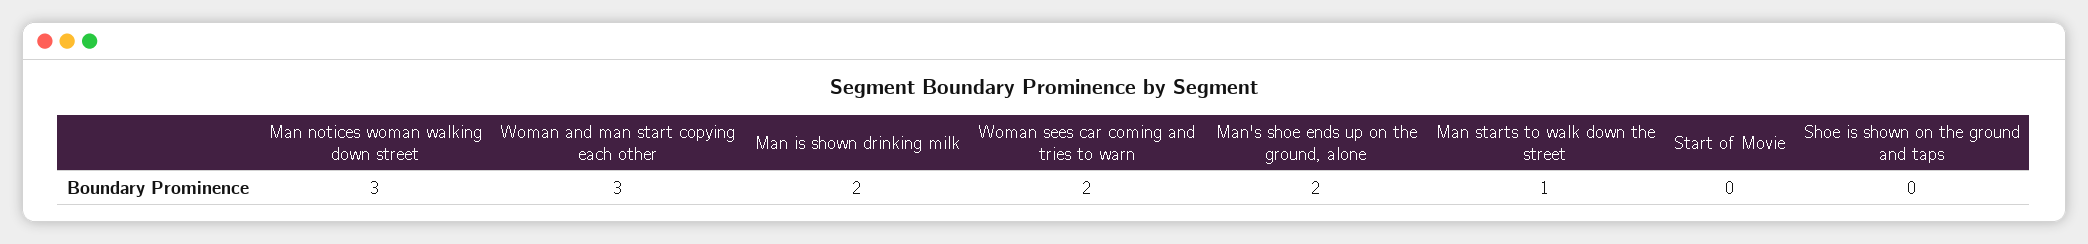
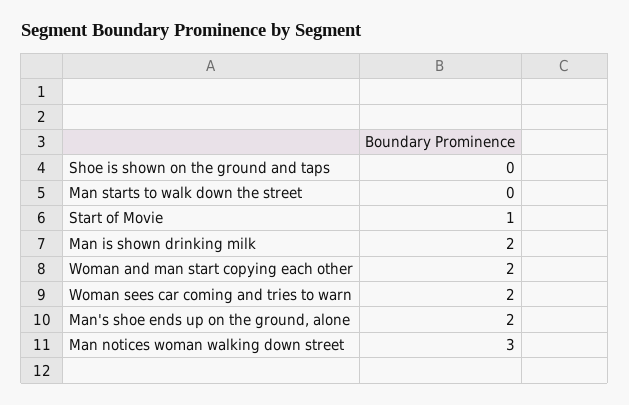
Woman and man start copying each other: 3 -> 2
Man starts to walk down the street: 1 -> 0
Start of Movie: 0 -> 1

